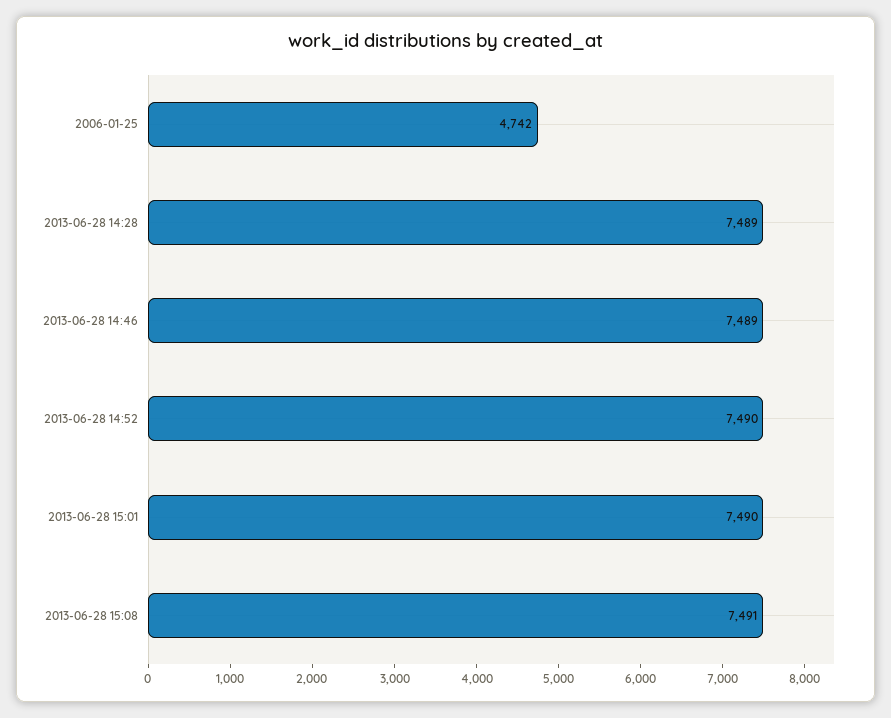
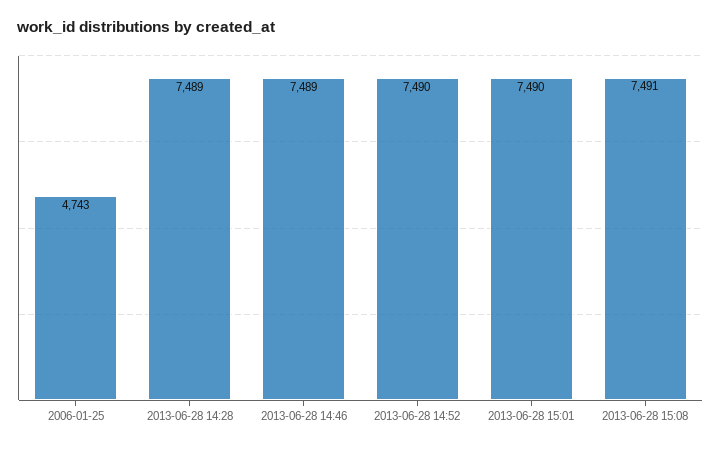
2006-01-25: 4742 -> 4743

